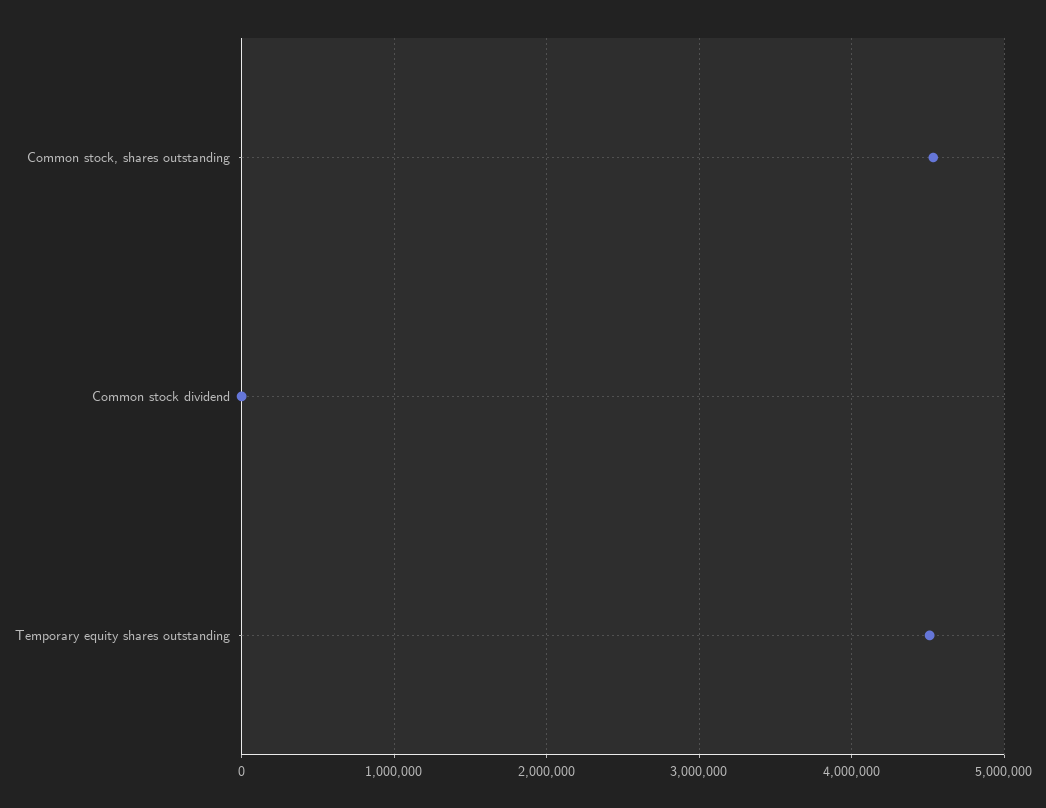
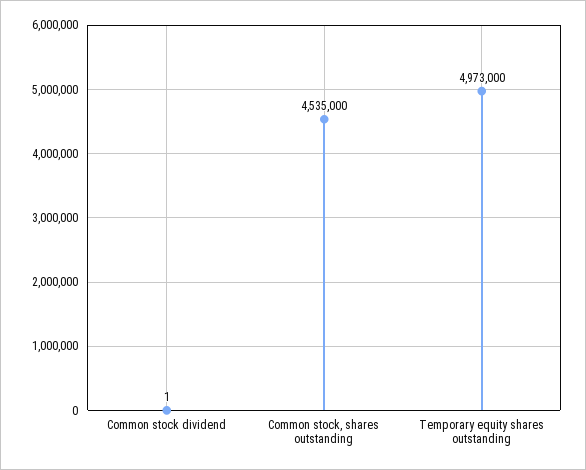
Temporary equity shares outstanding: 4500000 -> 4973000

